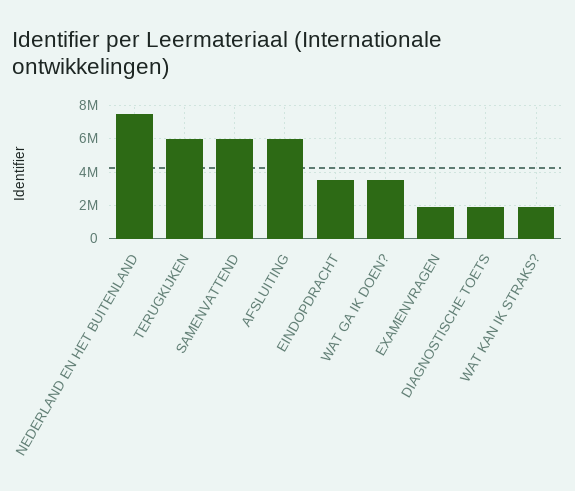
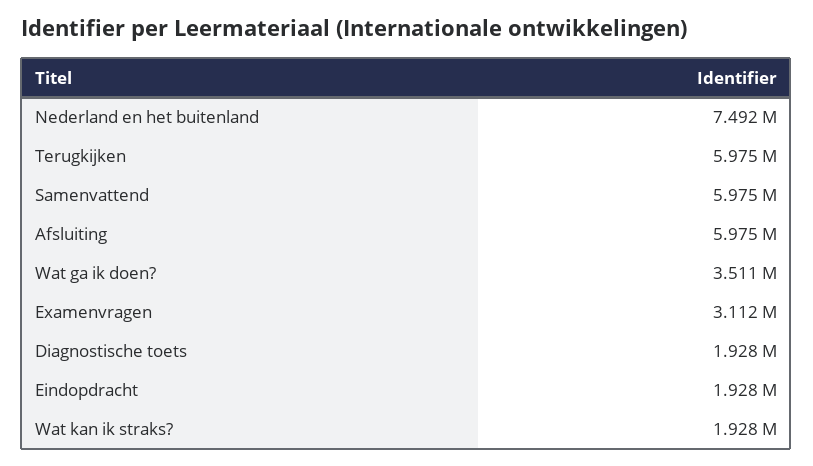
EINDOPDRACHT: 3500000 -> 1928000
EXAMENVRAGEN: 2000000 -> 3112000

